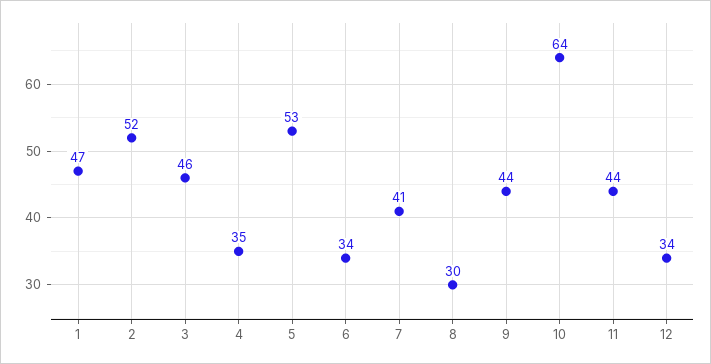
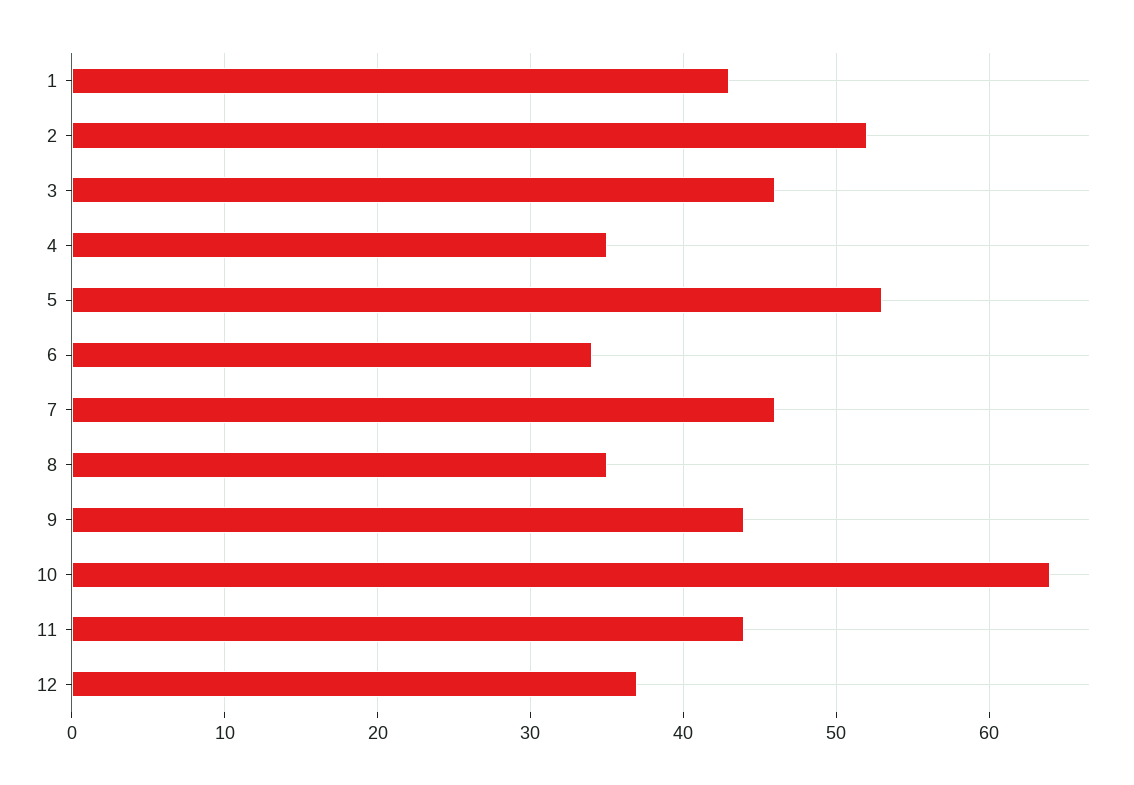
1: 47 -> 43
7: 41 -> 46
8: 30 -> 35
12: 34 -> 37

